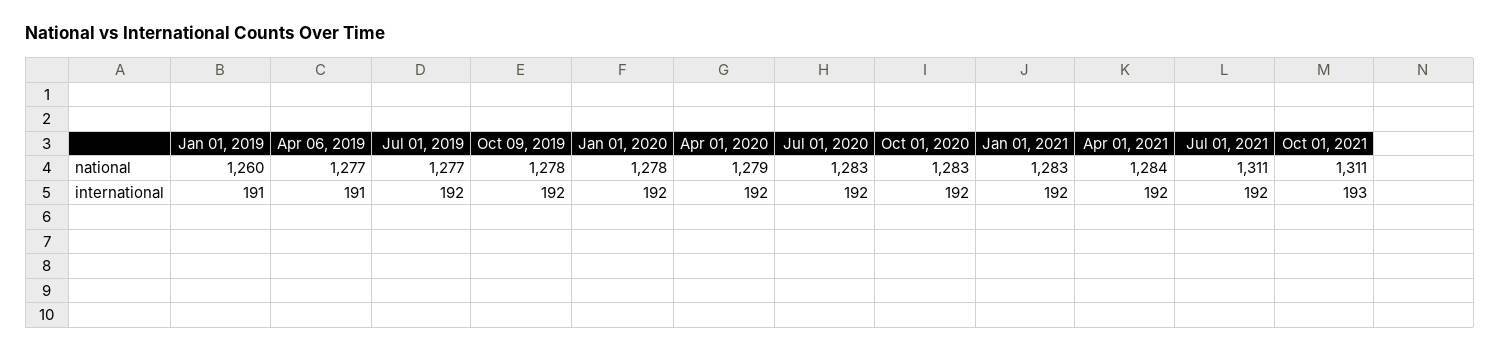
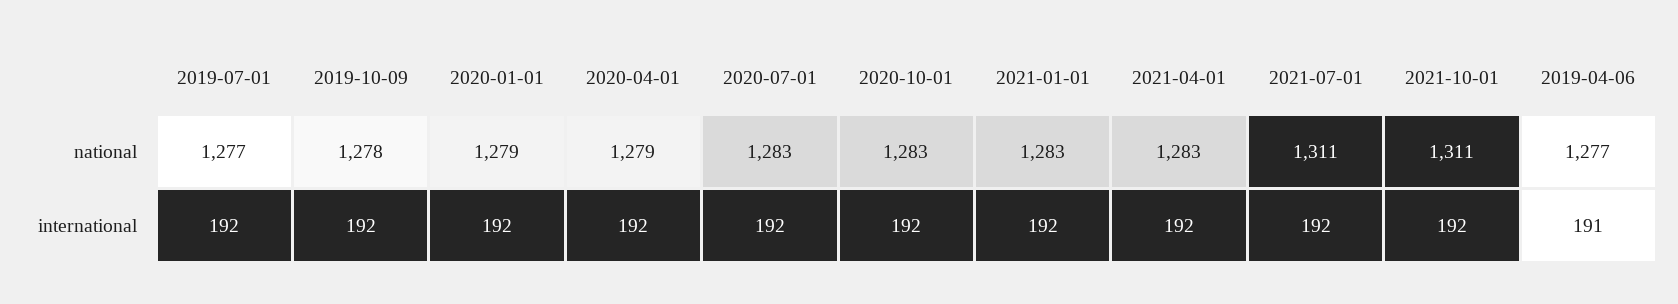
Jan 01, 2019, national: 1260 -> none
Jan 01, 2020, national: 1278 -> 1279
Apr 01, 2021, national: 1284 -> 1283
Jan 01, 2019, international: 191 -> none
Oct 01, 2021, international: 193 -> 192

